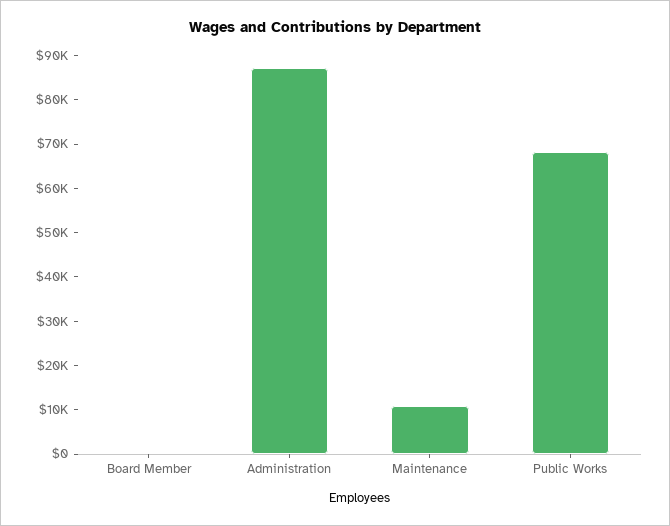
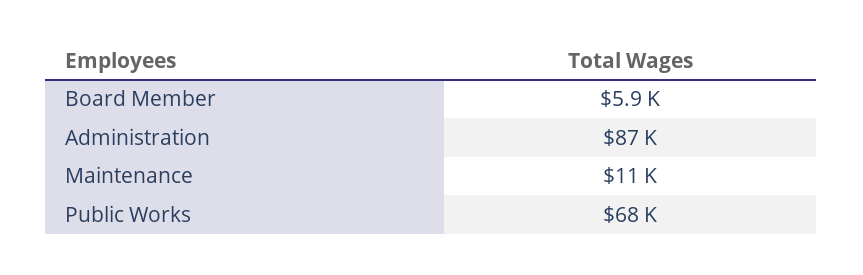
Board Member: 0 -> 5900

